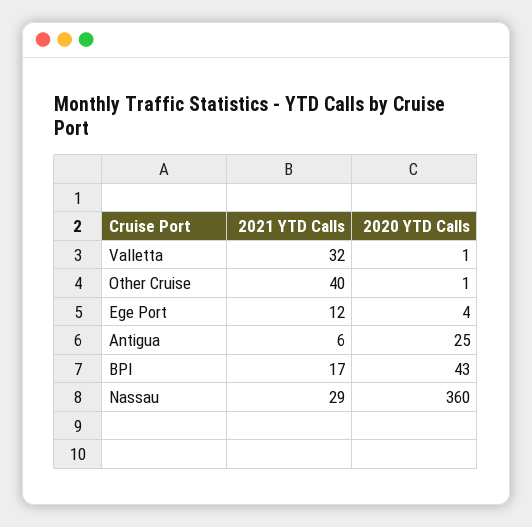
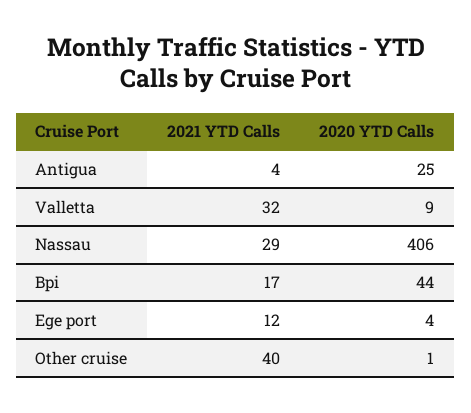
2020 YTD Calls, Valletta: 1 -> 9
2021 YTD Calls, Antigua: 6 -> 4
2020 YTD Calls, BPI: 43 -> 44
2020 YTD Calls, Nassau: 360 -> 406

